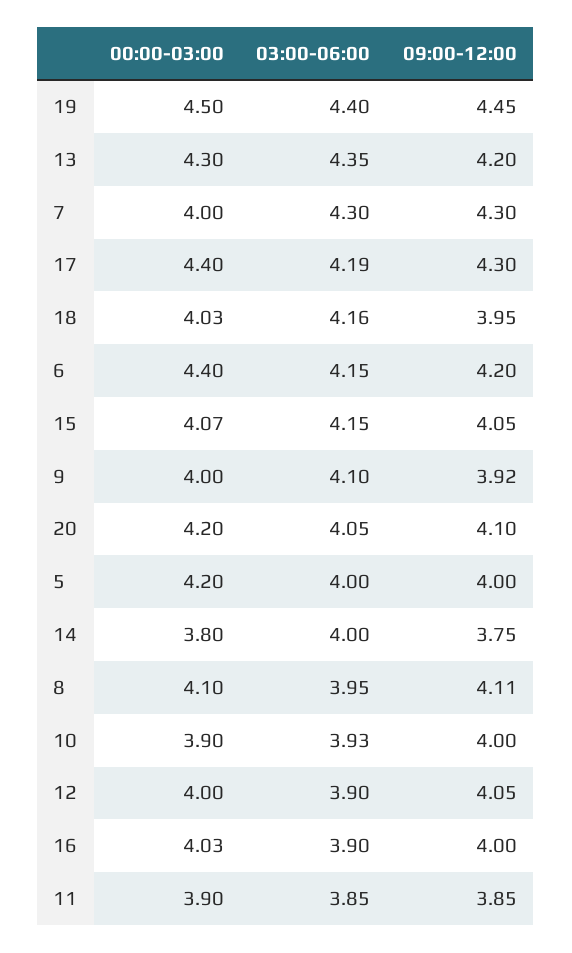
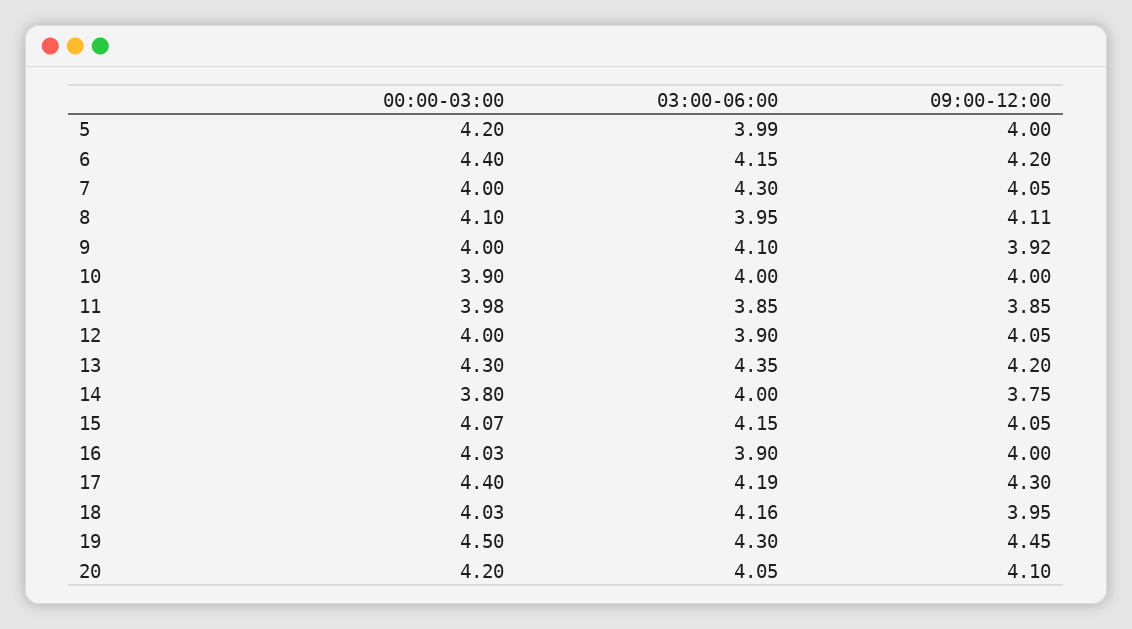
03:00-06:00, 19: 4.4 -> 4.3
09:00-12:00, 7: 4.3 -> 4.05
03:00-06:00, 5: 4 -> 3.99
03:00-06:00, 10: 3.93 -> 4
00:00-03:00, 11: 3.9 -> 3.98

